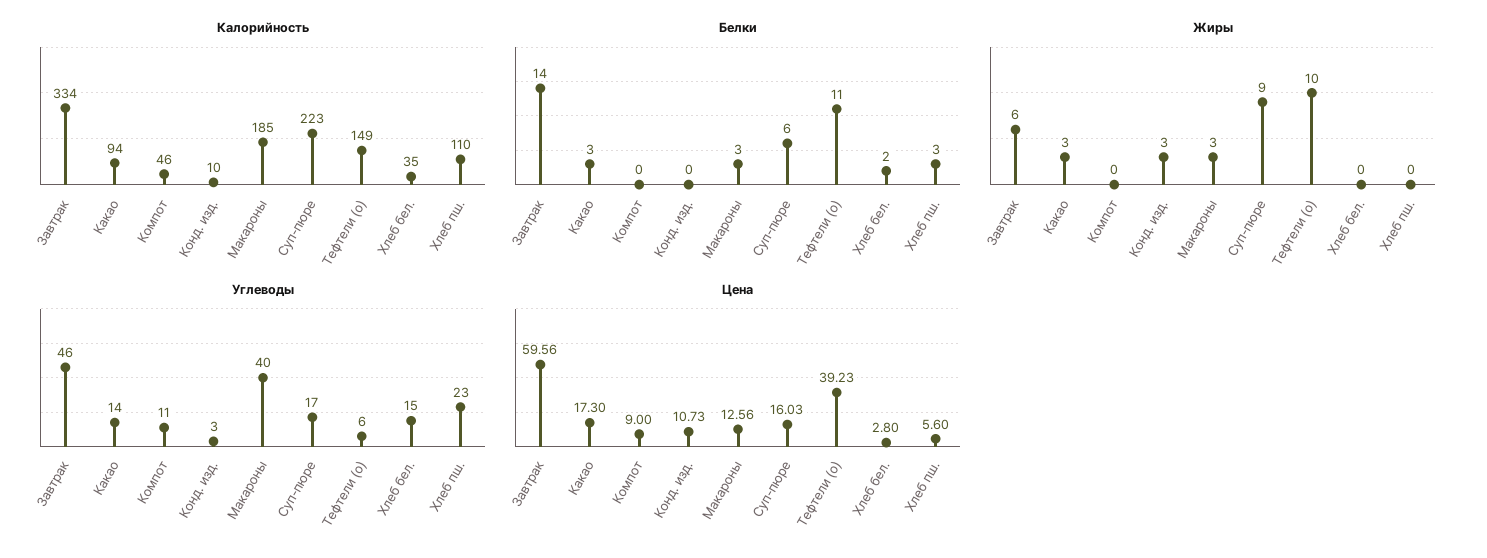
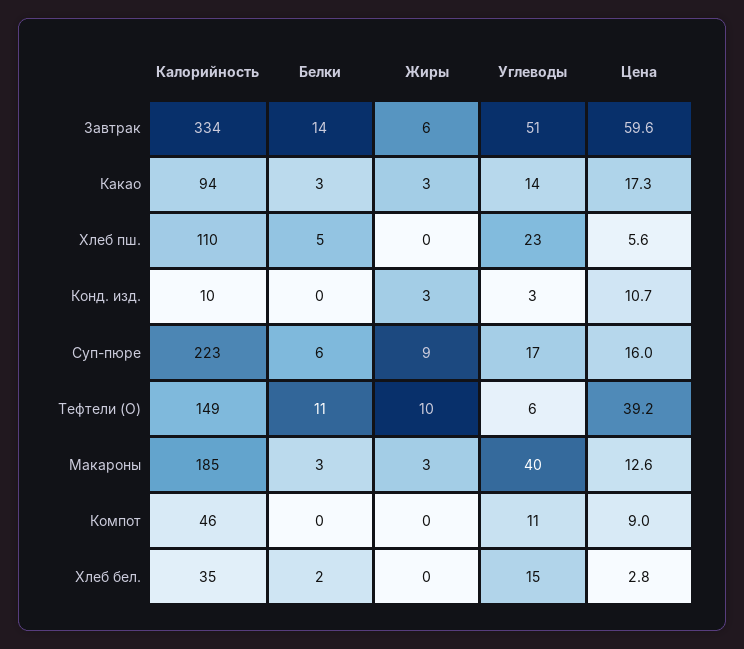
Белки, Хлеб пш.: 3 -> 5
Углеводы, Завтрак: 46 -> 51

